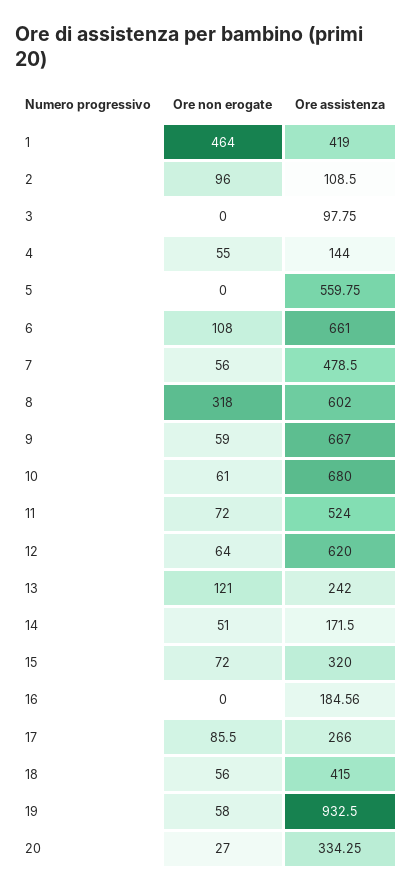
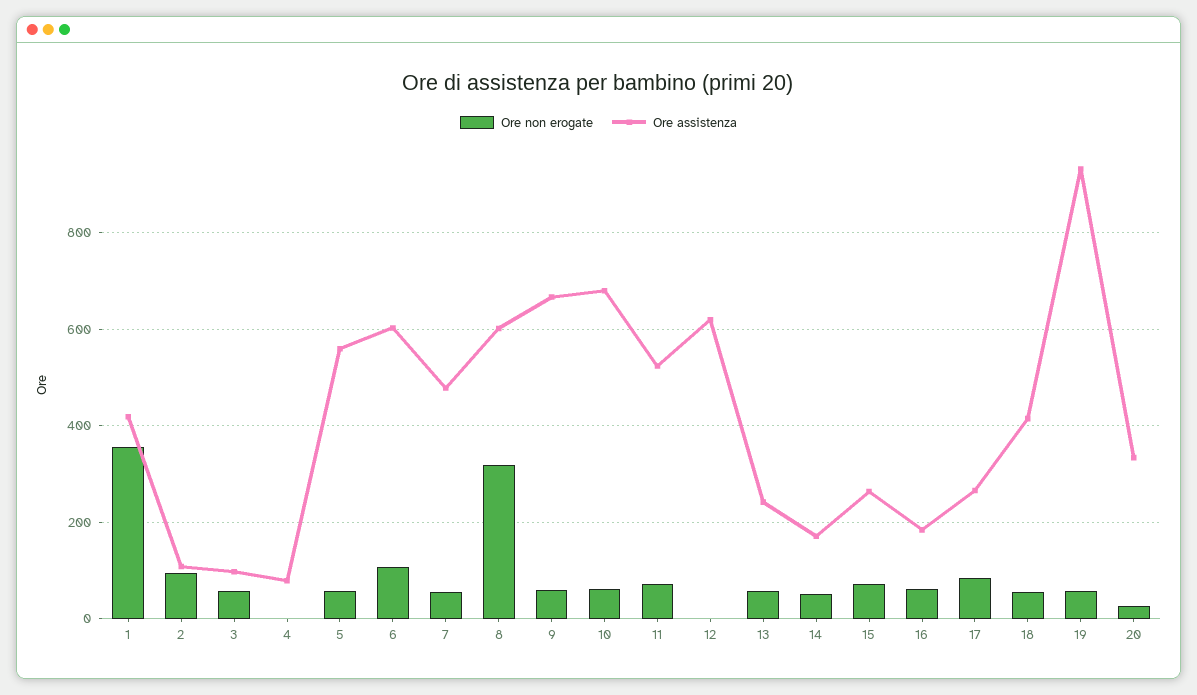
Ore non erogate, 1: 464 -> 360
Ore non erogate, 3: 0 -> 60
Ore non erogate, 4: 55 -> 0
Ore assistenza, 4: 144 -> 80
Ore non erogate, 5: 0 -> 60
Ore assistenza, 6: 661 -> 600
Ore non erogate, 12: 64 -> 0
Ore non erogate, 13: 121 -> 60
Ore assistenza, 15: 320 -> 260
Ore non erogate, 16: 0 -> 60

